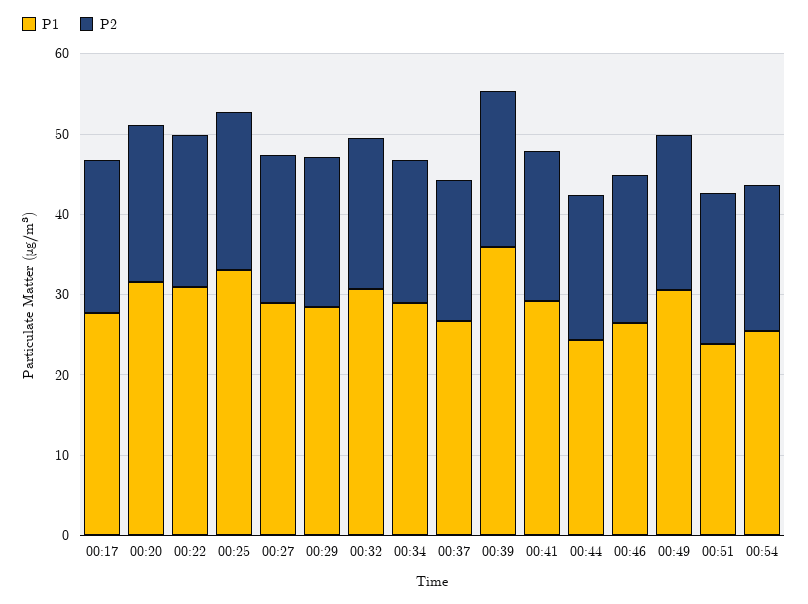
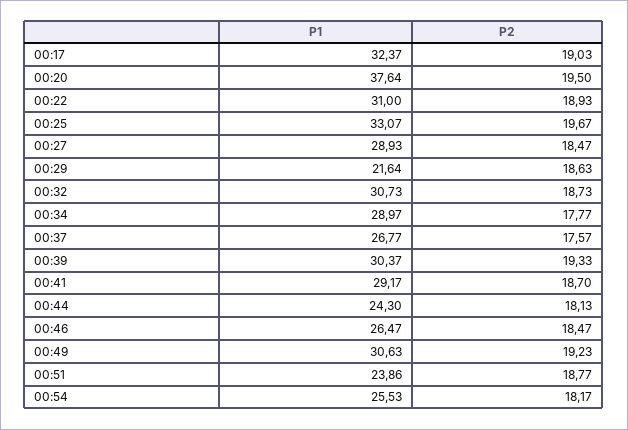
P1, 00:17: 28 -> 32.37
P1, 00:20: 32 -> 37.64
P1, 00:29: 28 -> 21.64
P1, 00:39: 36 -> 30.37

